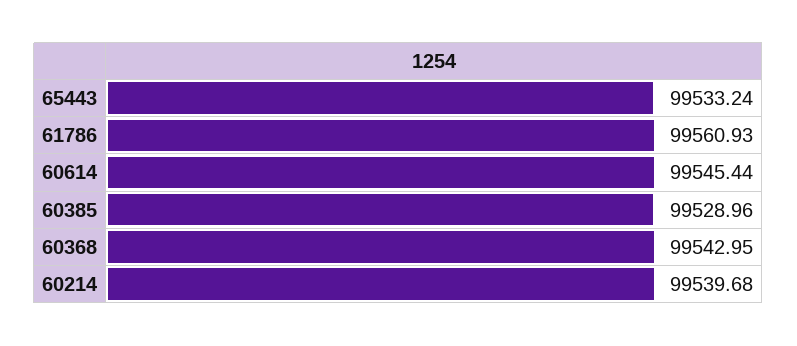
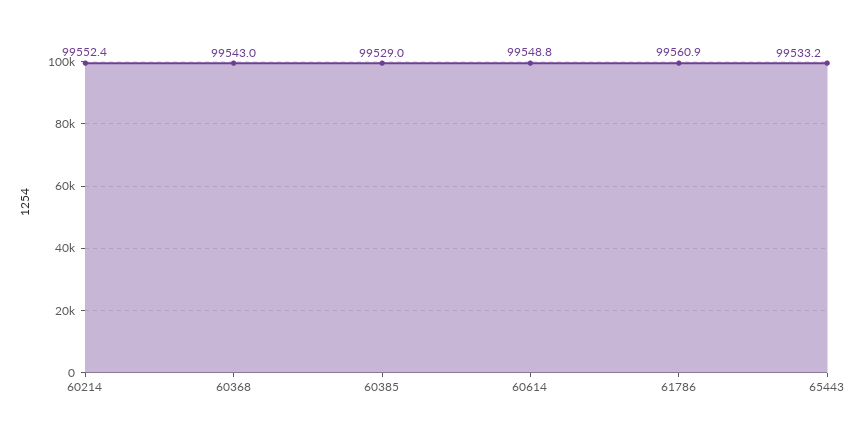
60614: 99545.44 -> 99548.8
60214: 99539.68 -> 99552.4

